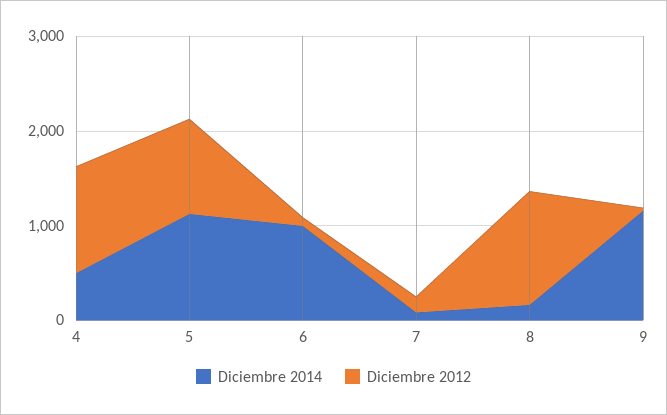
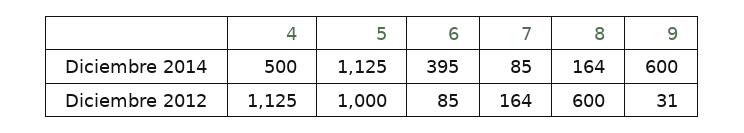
Diciembre 2014, 6: 1000 -> 395
Diciembre 2012, 8: 1200 -> 600
Diciembre 2014, 9: 1200 -> 600

